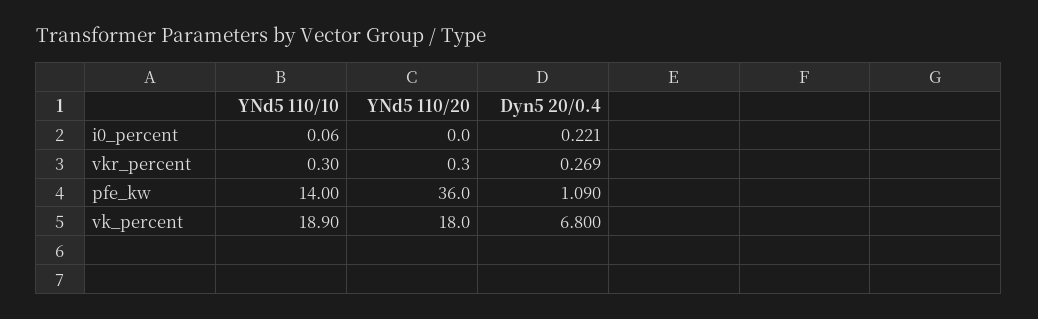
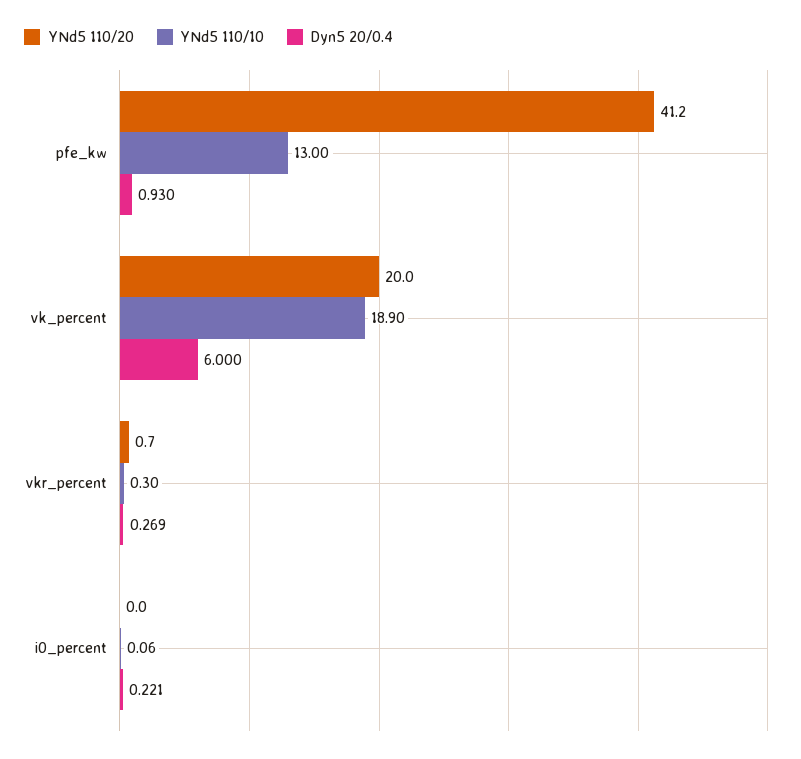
YNd5 110/20, vkr_percent: 0.3 -> 0.7
YNd5 110/10, pfe_kw: 14 -> 13
YNd5 110/20, pfe_kw: 36 -> 41.2
Dyn5 20/0.4, pfe_kw: 1.09 -> 0.93
YNd5 110/20, vk_percent: 18 -> 20
Dyn5 20/0.4, vk_percent: 6.8 -> 6

